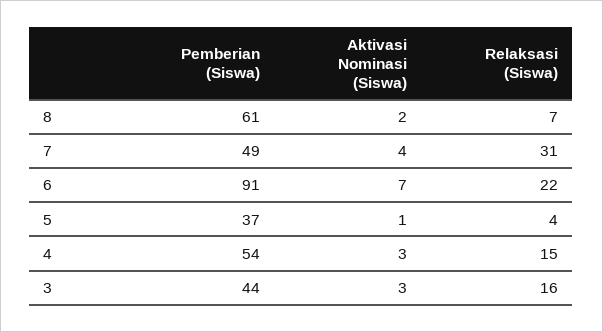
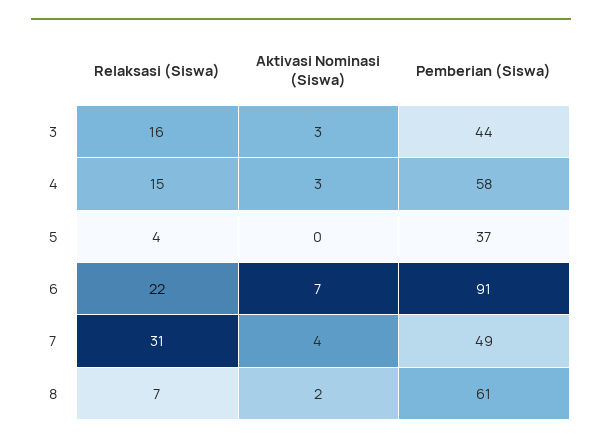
Aktivasi Nominasi (Siswa), 5: 1 -> 0
Pemberian (Siswa), 4: 54 -> 58

